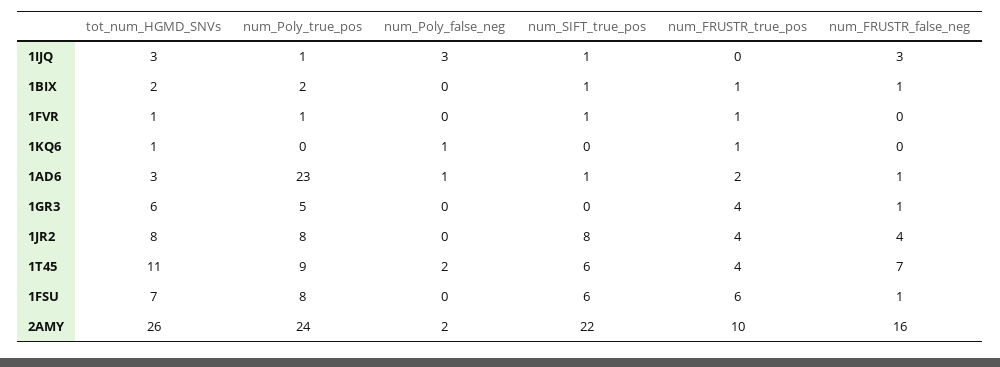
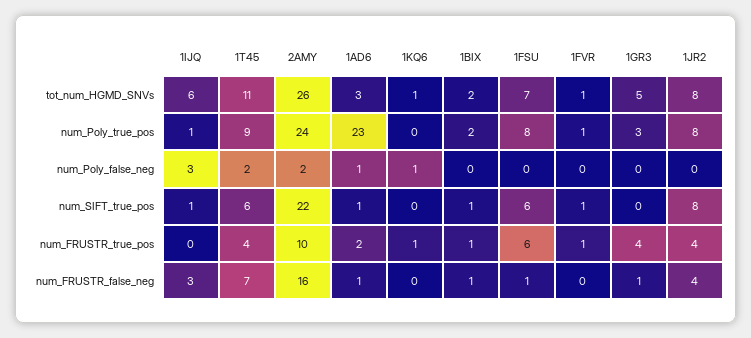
tot_num_HGMD_SNVs, 1IJQ: 3 -> 6
tot_num_HGMD_SNVs, 1GR3: 6 -> 5
num_Poly_true_pos, 1GR3: 5 -> 3

